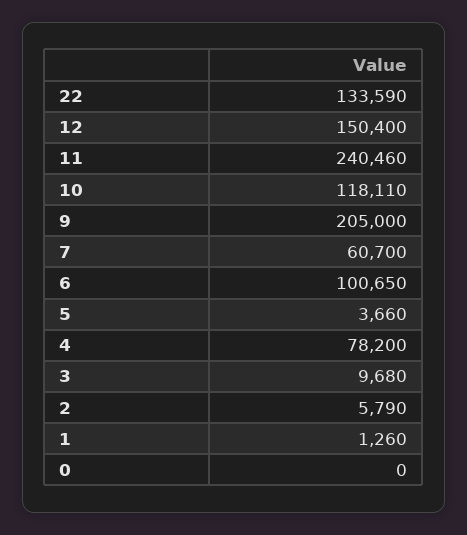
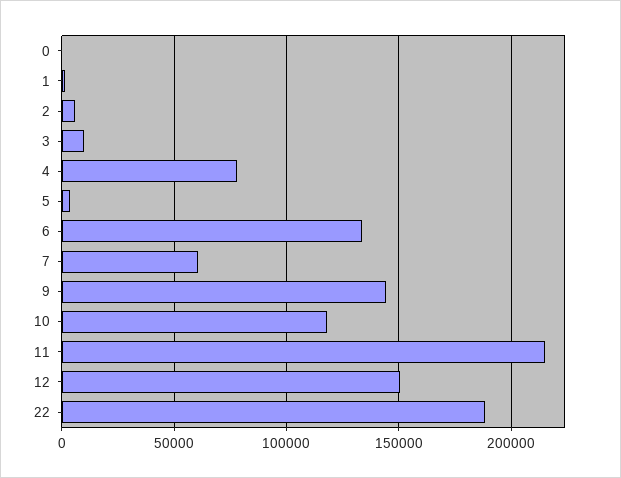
22: 133590 -> 190000
11: 240460 -> 215000
9: 205000 -> 145000
6: 100650 -> 135000

